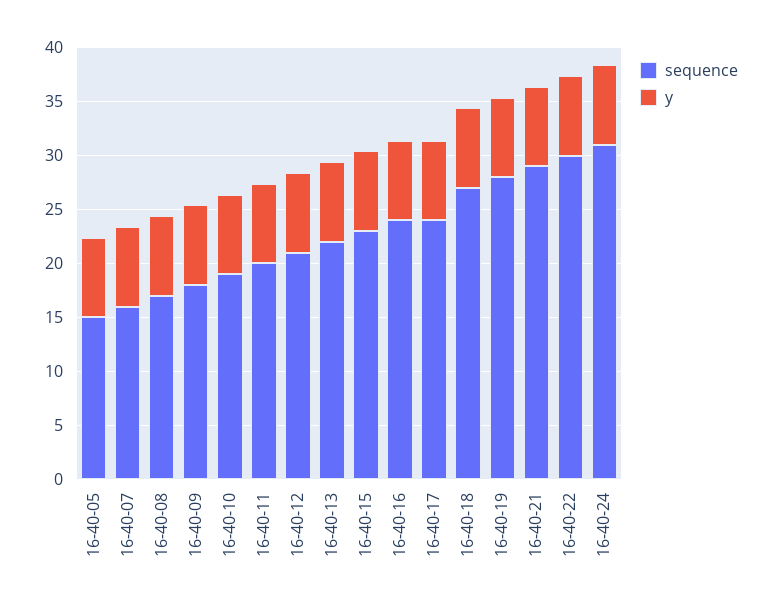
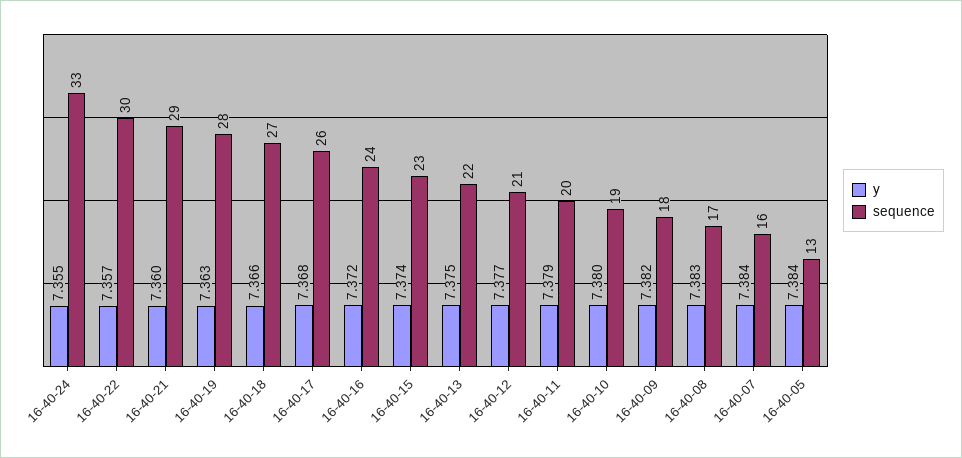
sequence, 16-40-05: 15 -> 13
sequence, 16-40-17: 24 -> 26
sequence, 16-40-24: 31 -> 33

